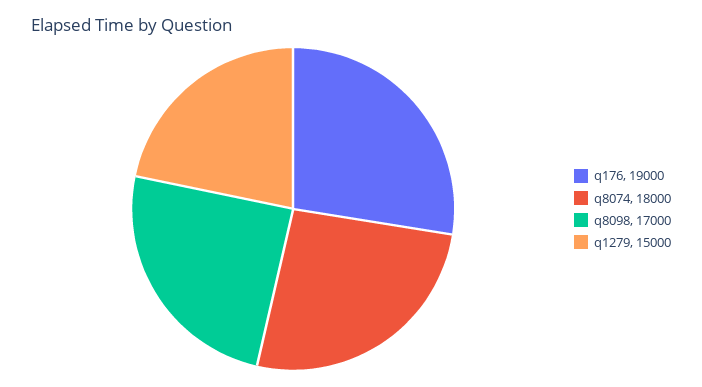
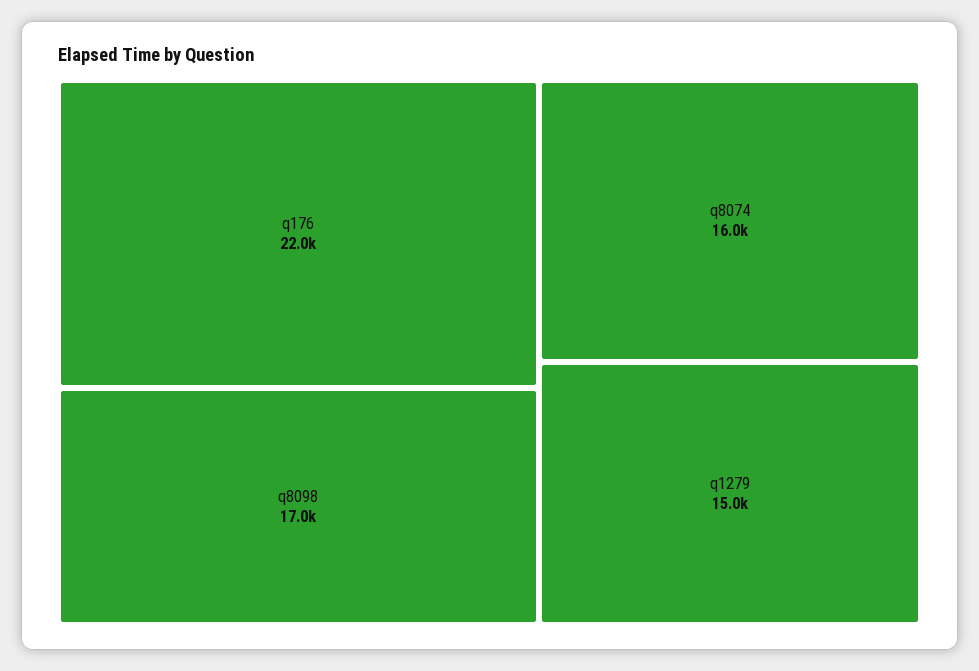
q176: 19000 -> 22000
q8074: 18000 -> 16000

